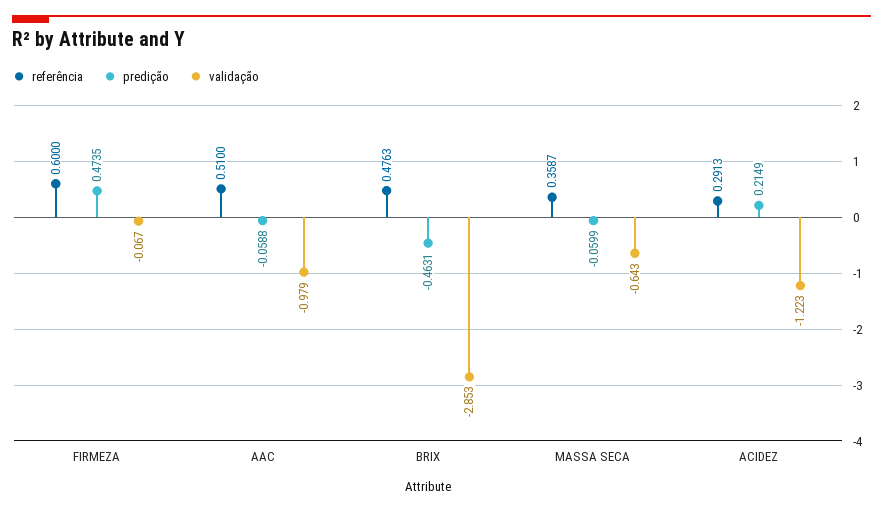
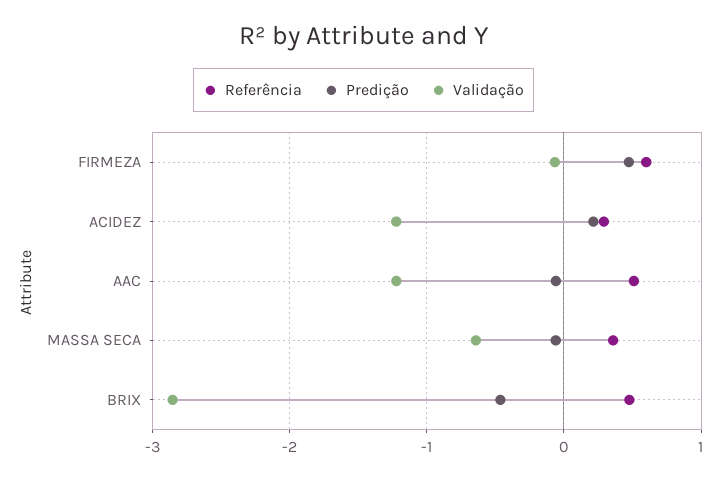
validação, AAC: -0.979 -> -1.2

